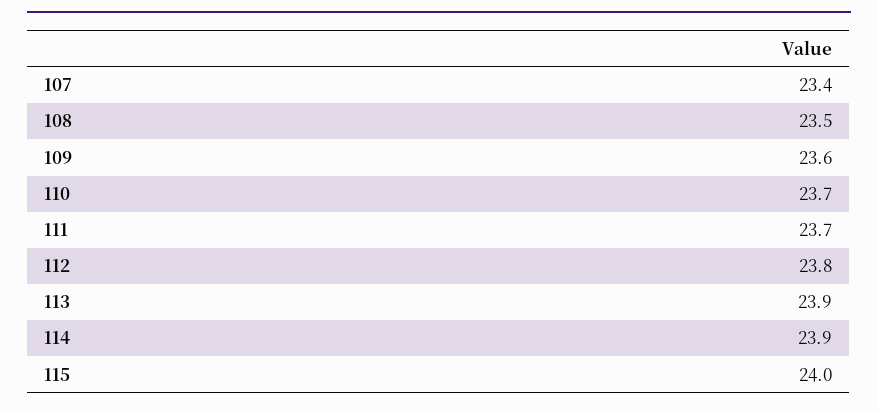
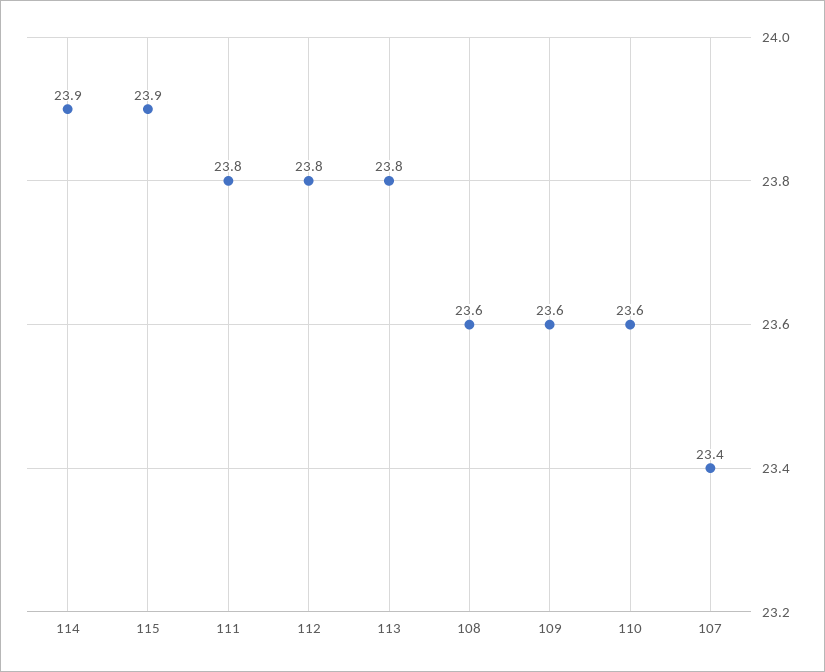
108: 23.5 -> 23.6
110: 23.7 -> 23.6
111: 23.7 -> 23.8
113: 23.9 -> 23.8
115: 24 -> 23.9

